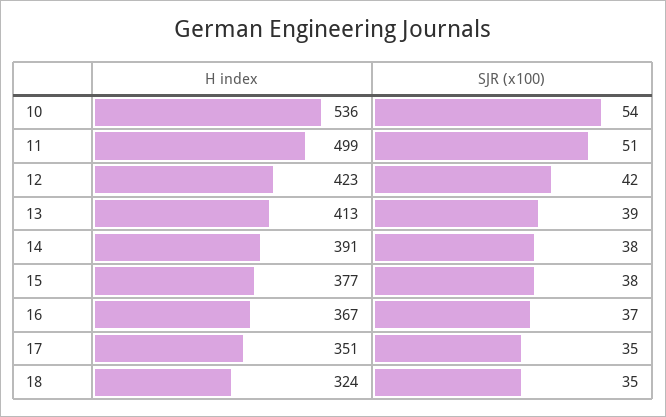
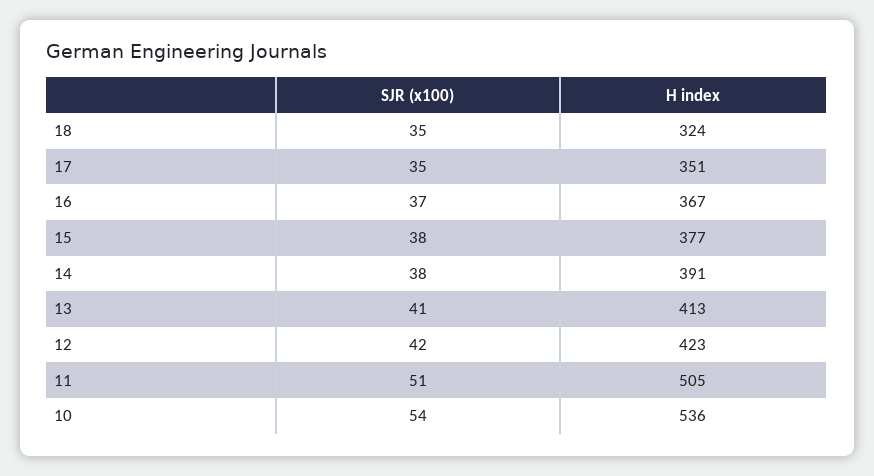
H index, 11: 499 -> 505
SJR (x100), 13: 39 -> 41

